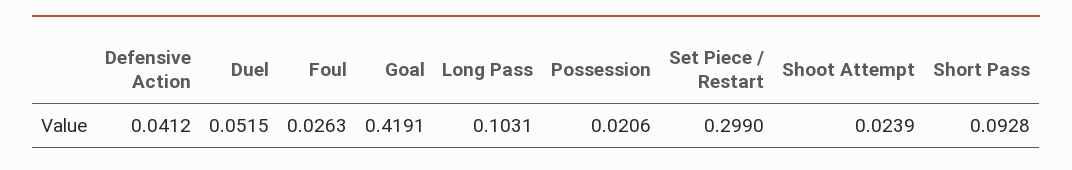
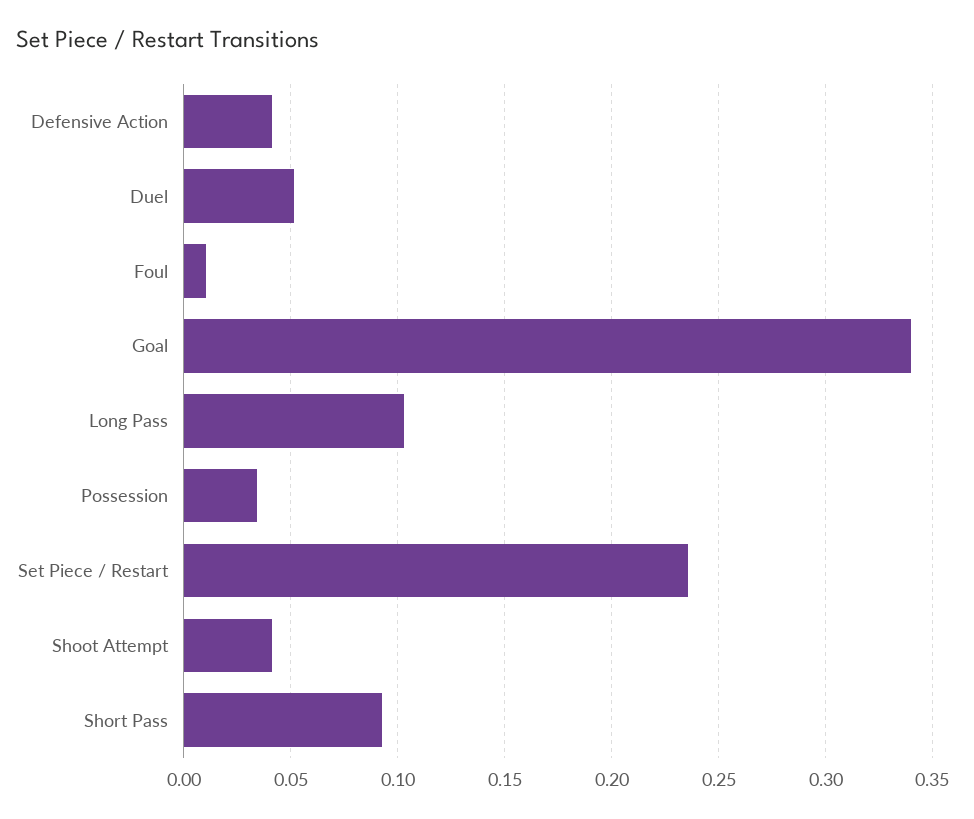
Foul: 0.0263 -> 0.01
Goal: 0.4191 -> 0.34
Possession: 0.0206 -> 0.035
Set Piece / Restart: 0.299 -> 0.235
Shoot Attempt: 0.0239 -> 0.04

